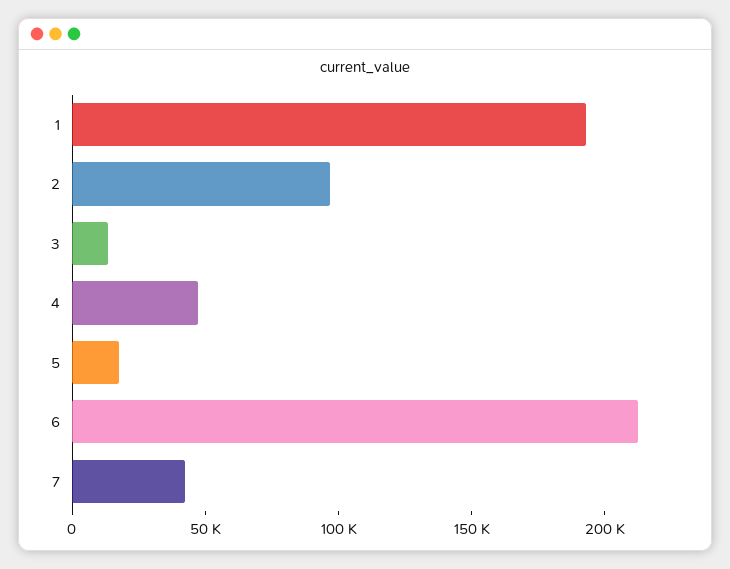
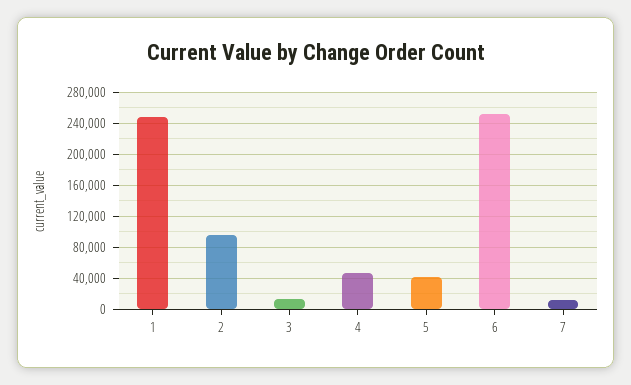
1: 190000 -> 250000
5: 20000 -> 40000
6: 210000 -> 250000
7: 40000 -> 10000

